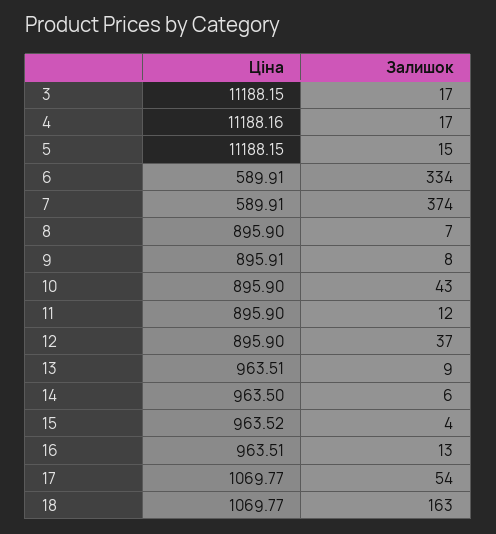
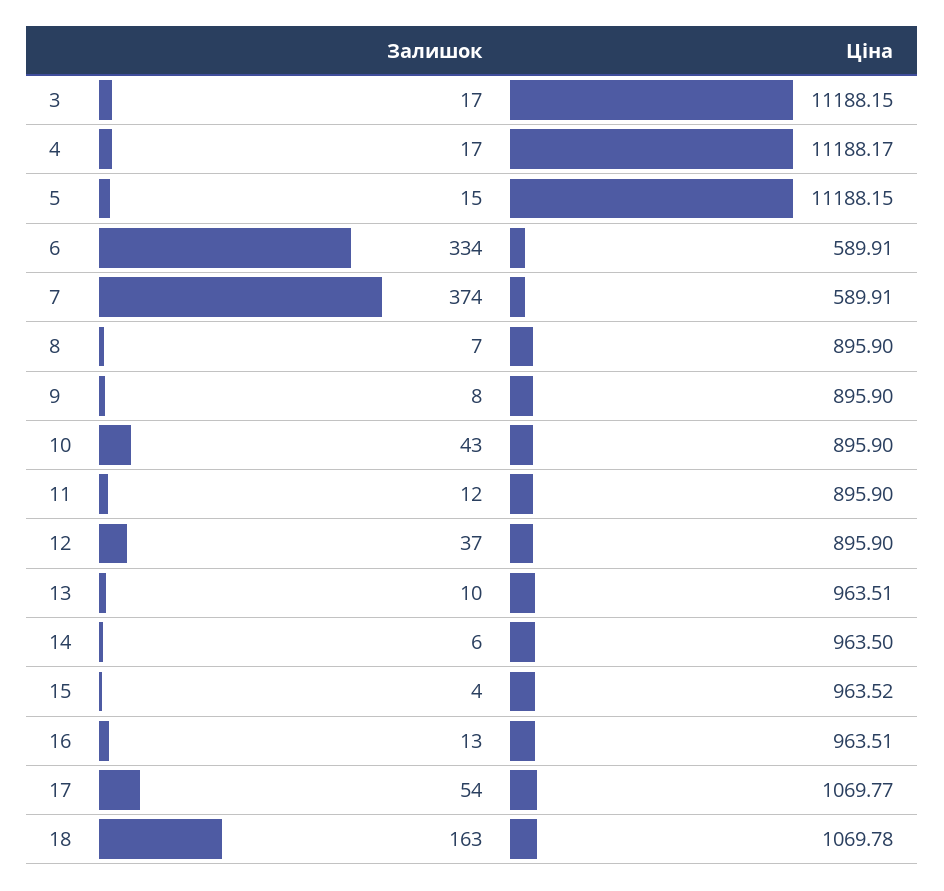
Ціна, 4: 11188.16 -> 11188.17
Ціна, 9: 895.91 -> 895.9
Залишок, 13: 9 -> 10
Ціна, 18: 1069.77 -> 1069.78

